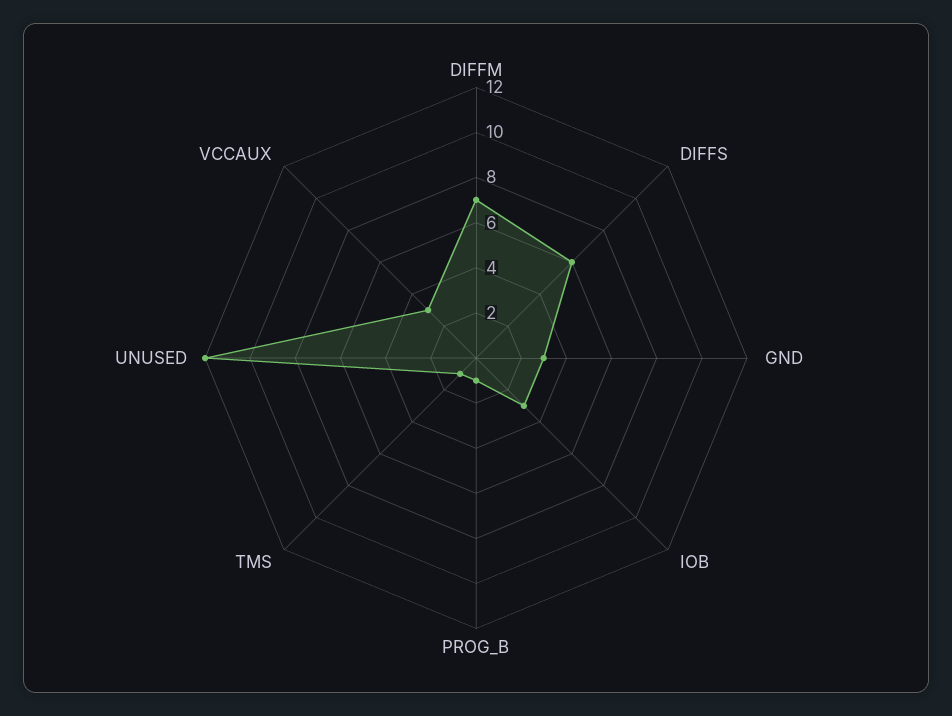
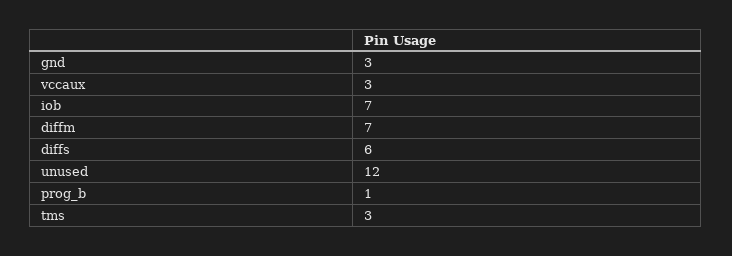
IOB: 3 -> 7
TMS: 1 -> 3

